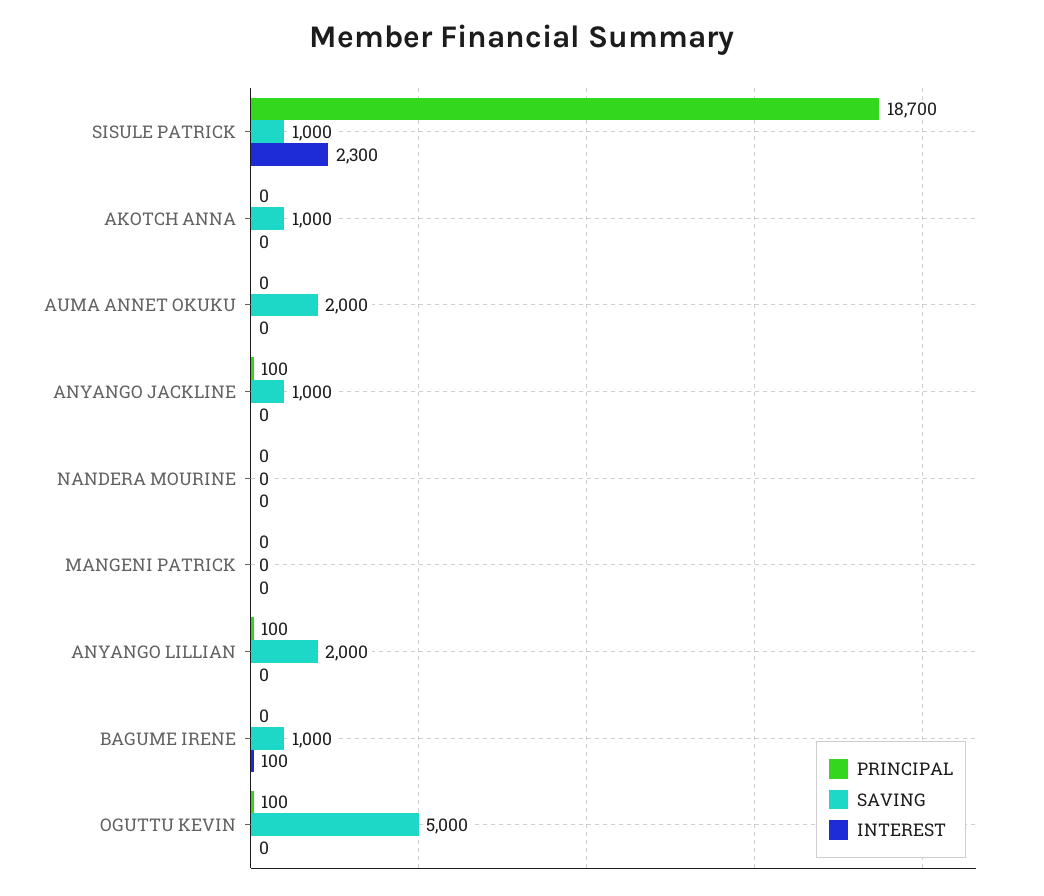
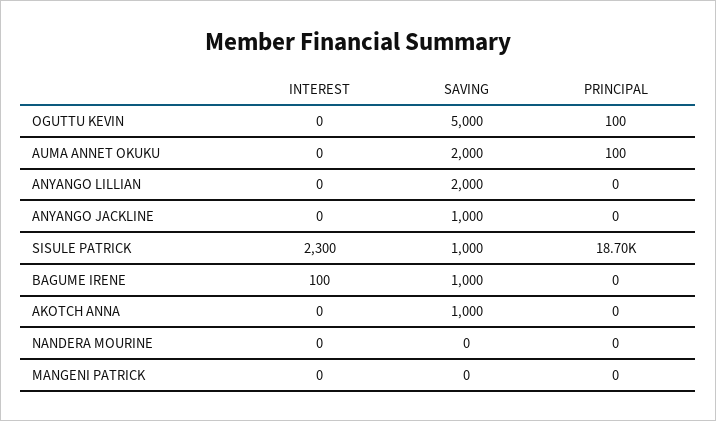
PRINCIPAL, AUMA ANNET OKUKU: 0 -> 100
PRINCIPAL, ANYANGO JACKLINE: 100 -> 0
PRINCIPAL, ANYANGO LILLIAN: 100 -> 0

